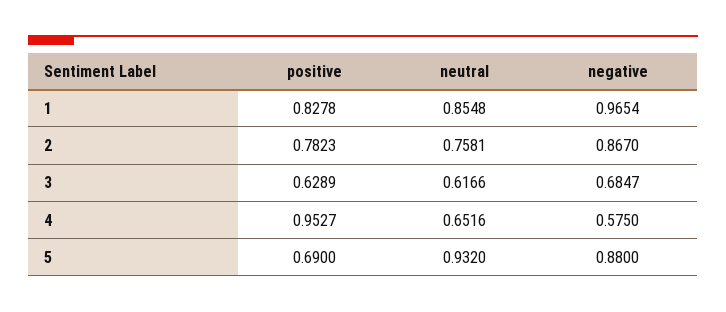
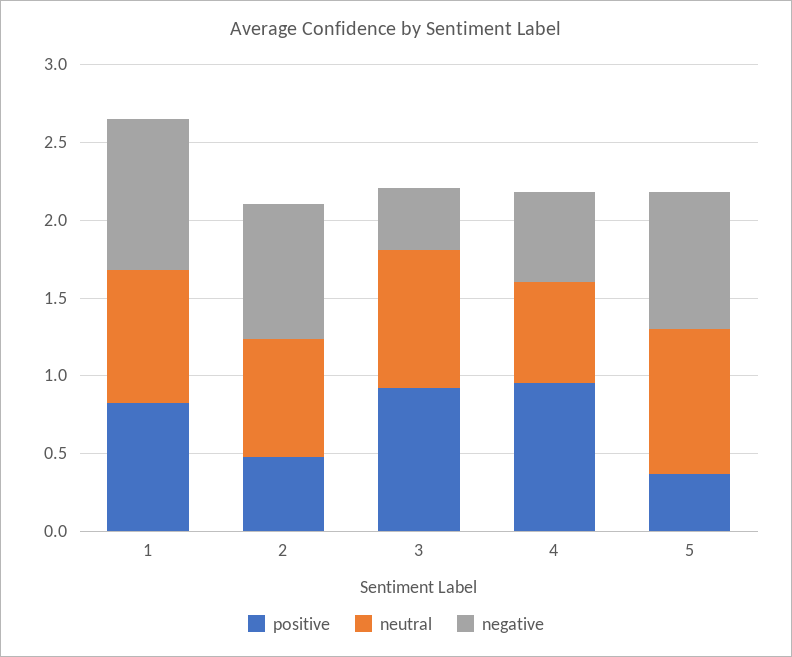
positive, 2: 0.7823 -> 0.5
positive, 3: 0.6289 -> 0.9
neutral, 3: 0.6166 -> 0.9
negative, 3: 0.6847 -> 0.4
positive, 5: 0.69 -> 0.4

